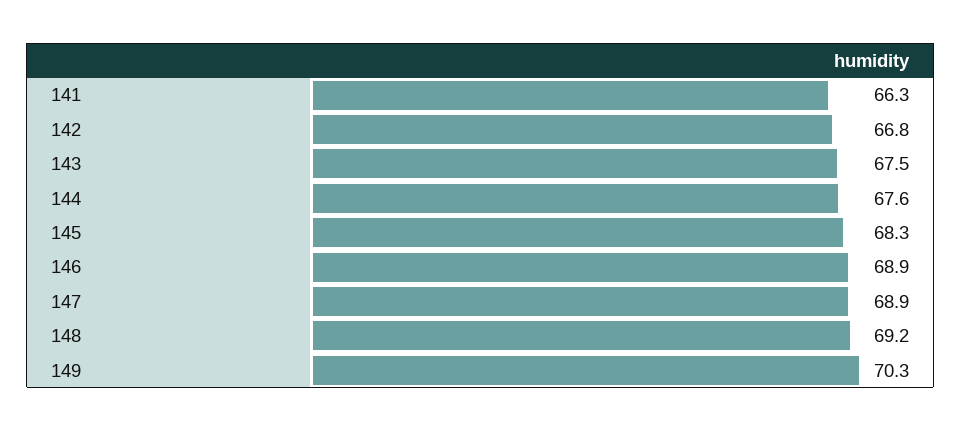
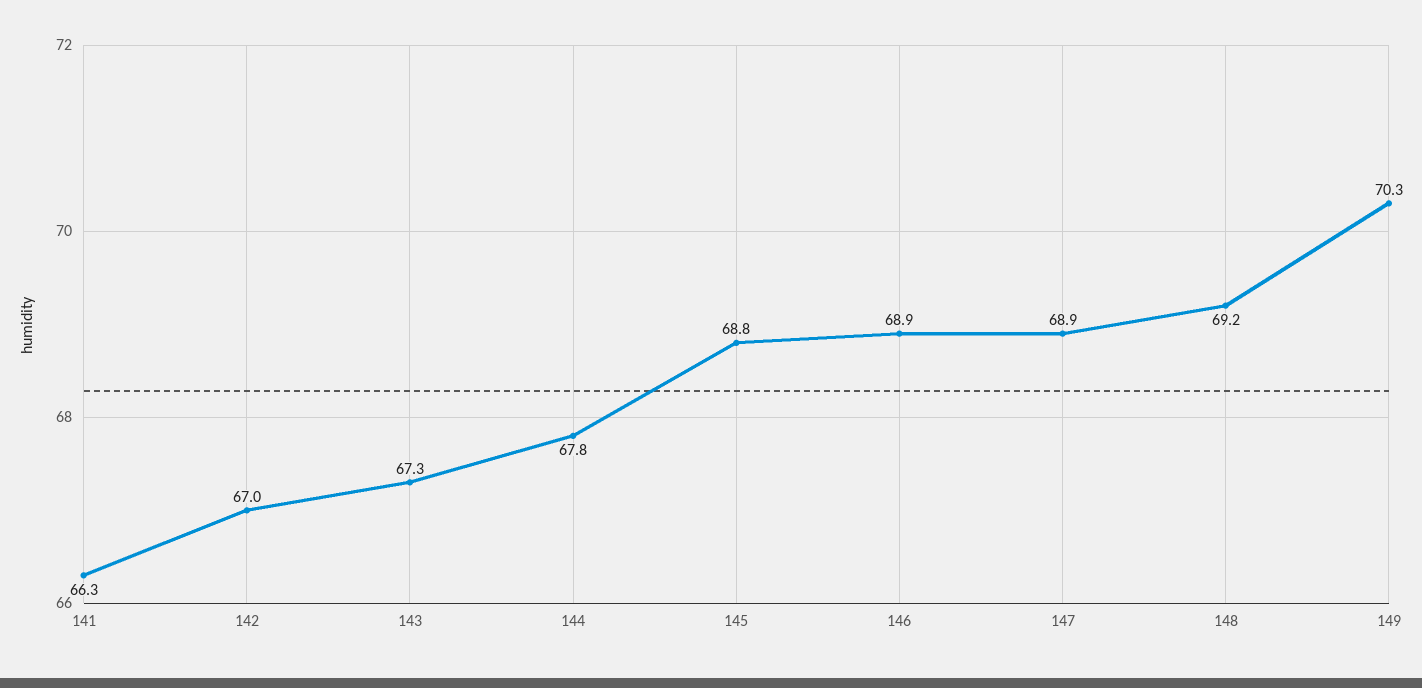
142: 66.8 -> 67
143: 67.5 -> 67.3
144: 67.6 -> 67.8
145: 68.3 -> 68.8

